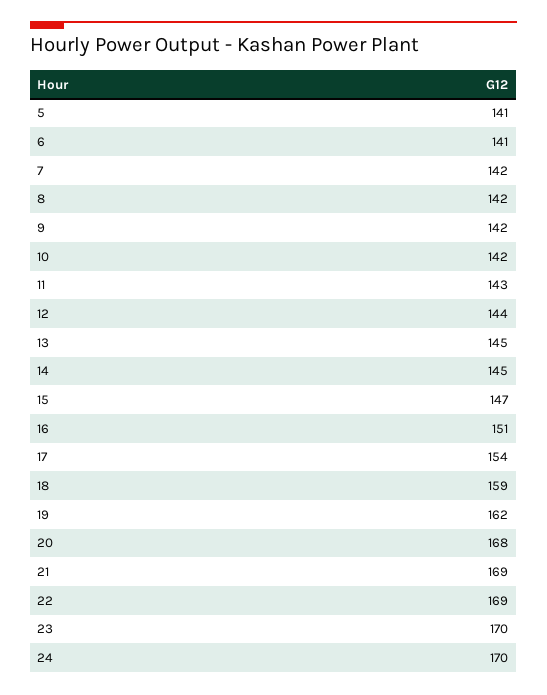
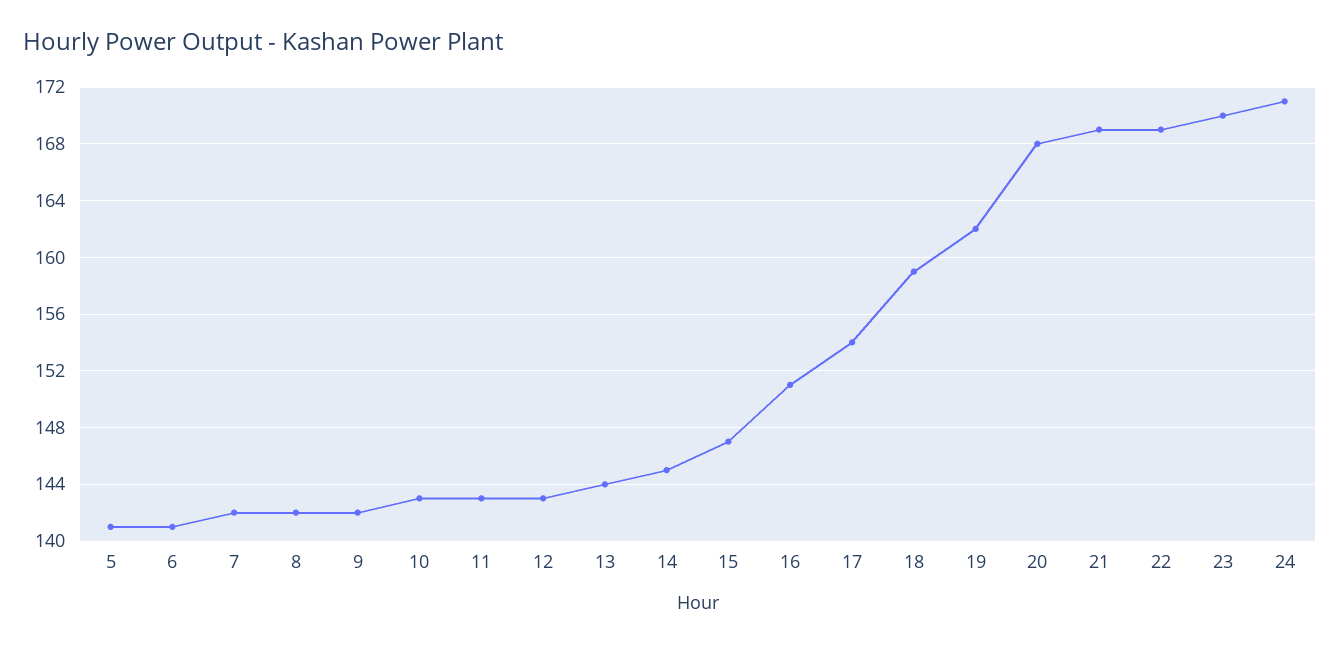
10: 142 -> 143
12: 144 -> 143
13: 145 -> 144
24: 170 -> 171

